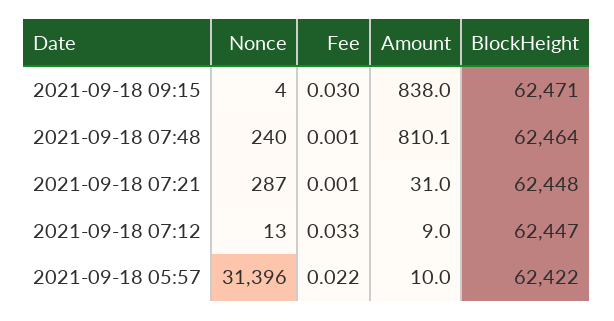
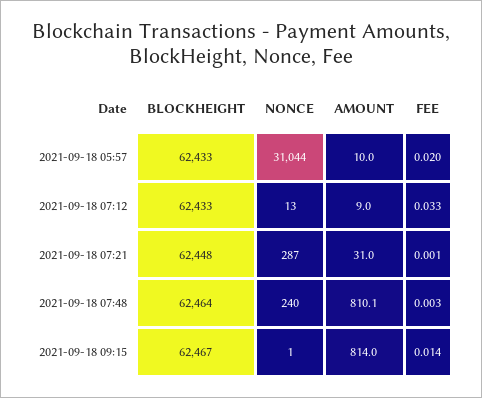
Nonce, 2021-09-18 09:15: 4 -> 1
Fee, 2021-09-18 09:15: 0.03 -> 0.014
Amount, 2021-09-18 09:15: 838 -> 814
BlockHeight, 2021-09-18 09:15: 62471 -> 62467
Fee, 2021-09-18 07:48: 0.001 -> 0.003
BlockHeight, 2021-09-18 07:12: 62447 -> 62433
Nonce, 2021-09-18 05:57: 31396 -> 31044
Fee, 2021-09-18 05:57: 0.022 -> 0.02
BlockHeight, 2021-09-18 05:57: 62422 -> 62433

